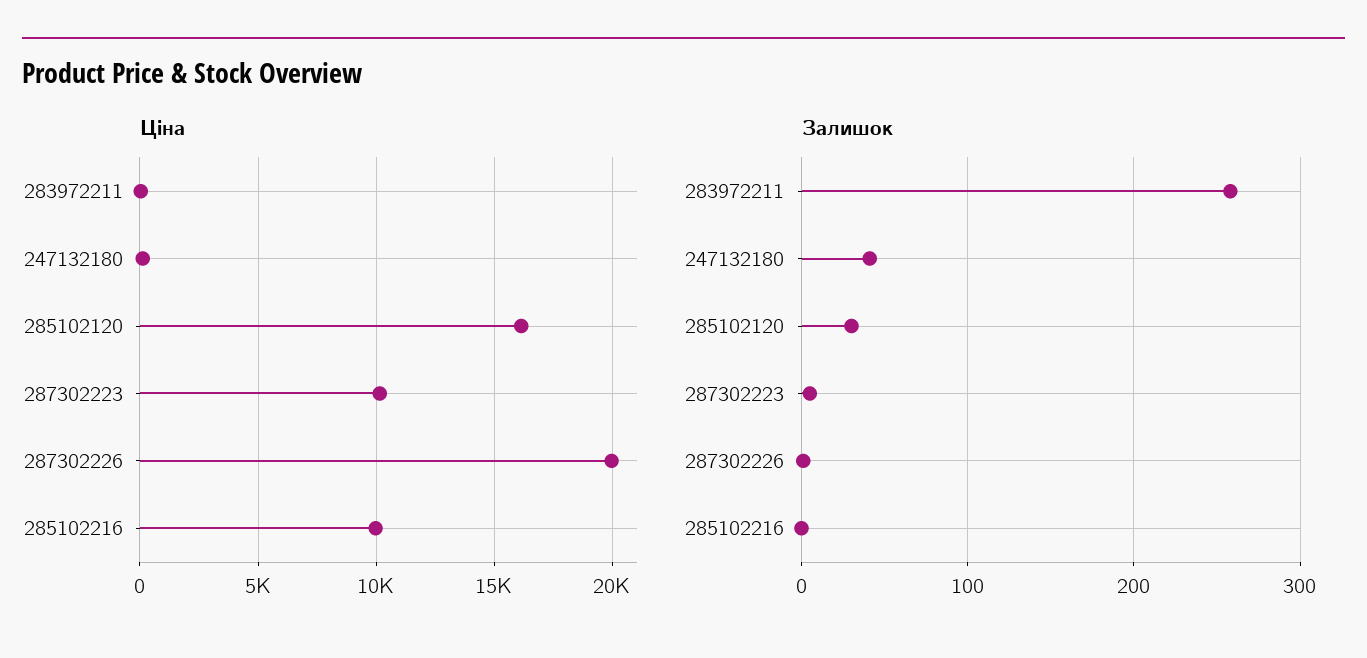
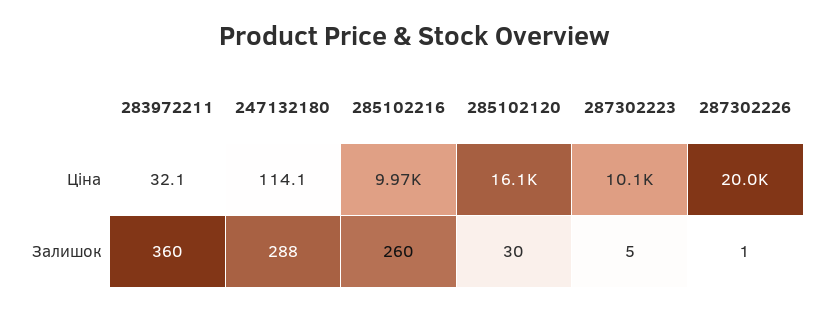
Залишок, 283972211: 260 -> 360
Залишок, 247132180: 40 -> 288
Залишок, 285102216: 0 -> 260

